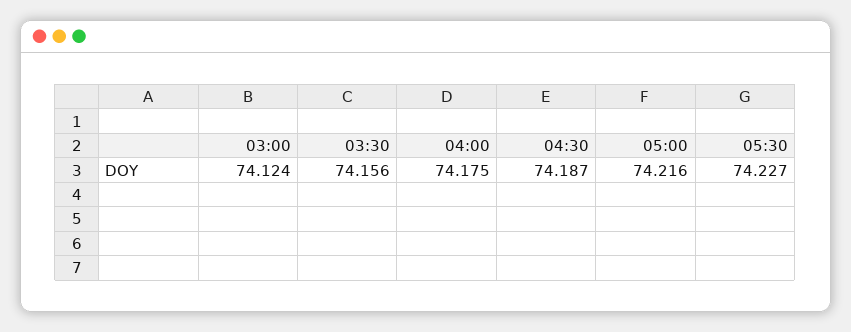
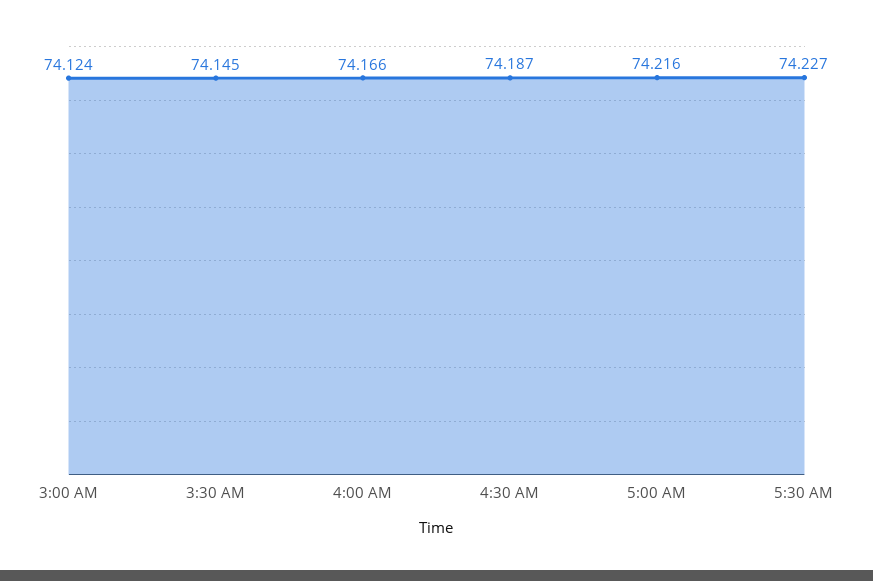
03:30: 74.156 -> 74.145
04:00: 74.175 -> 74.166

